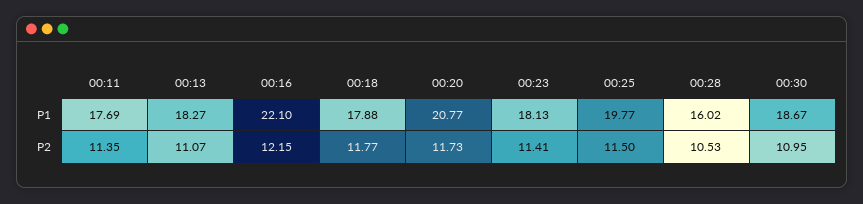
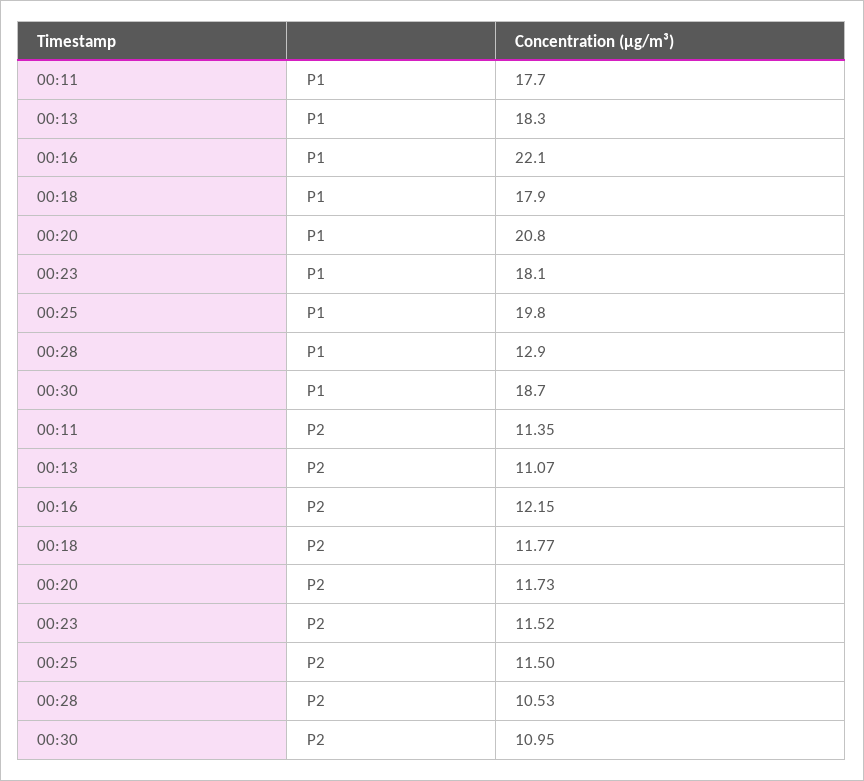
00:28, P1: 16.02 -> 12.9
00:23, P2: 11.41 -> 11.52

